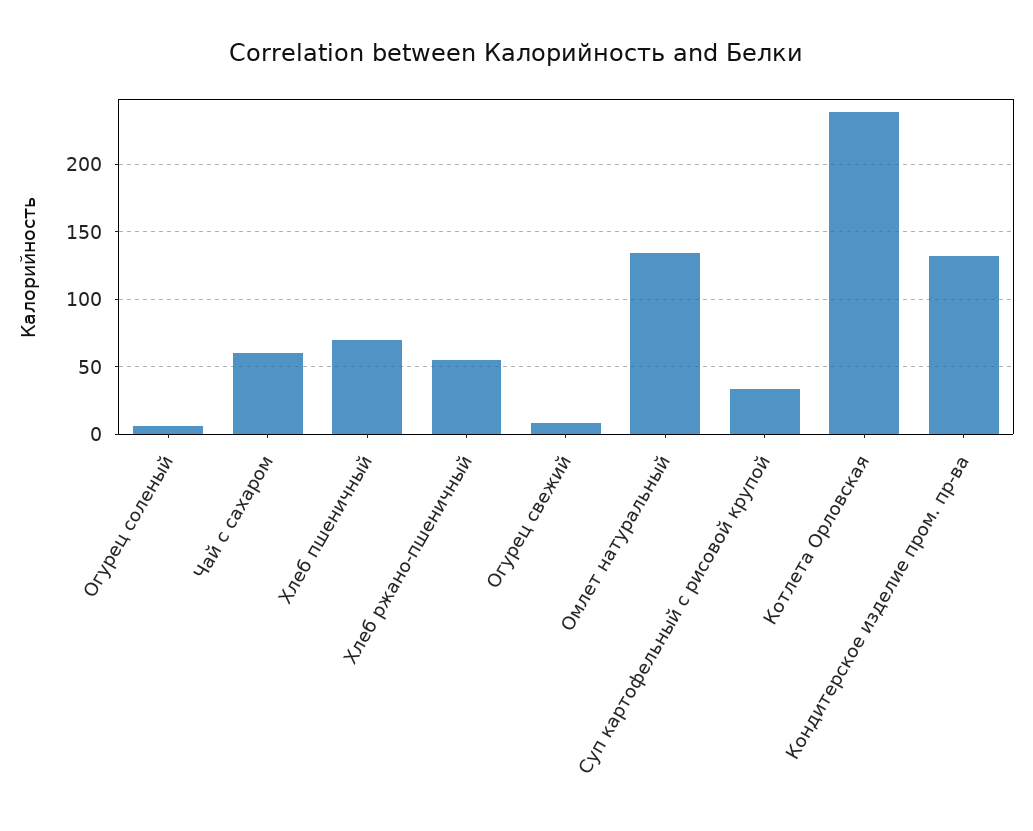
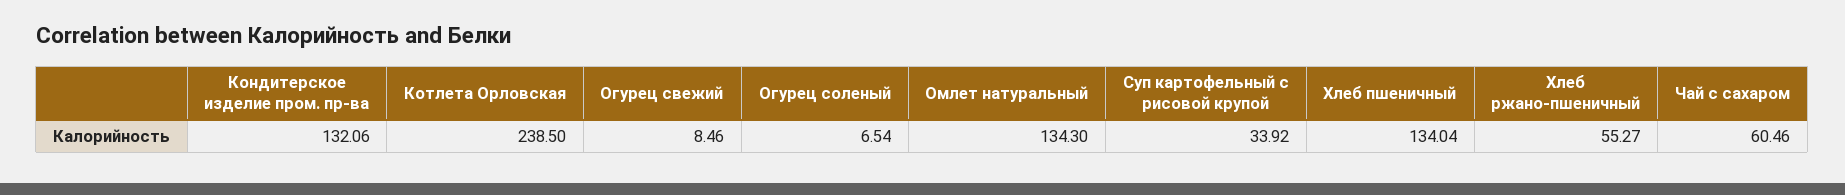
Хлеб пшеничный: 70 -> 134.04

